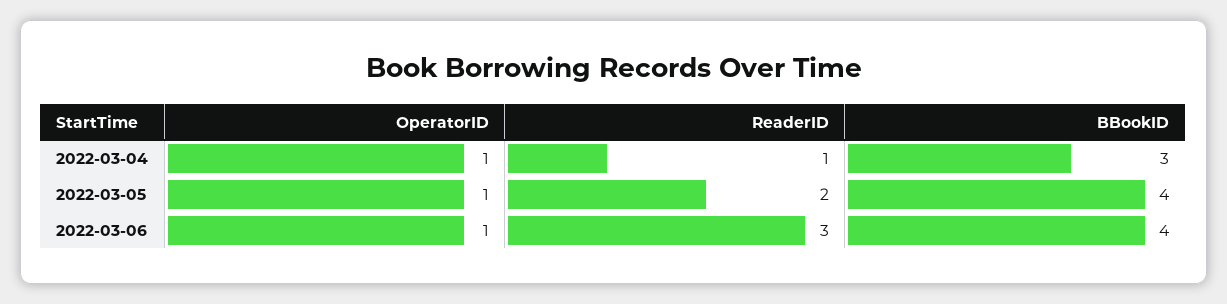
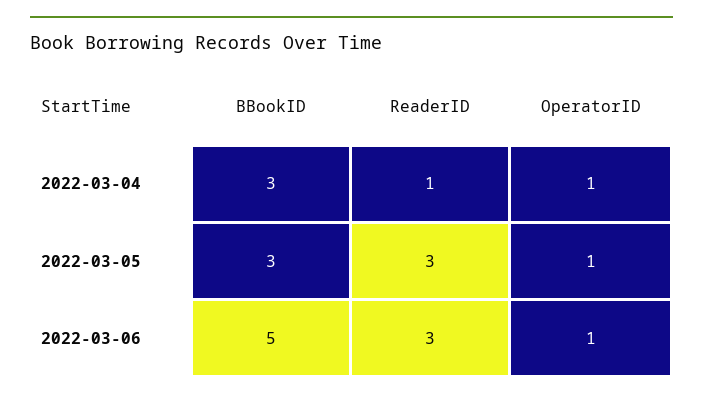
ReaderID, 2022-03-05: 2 -> 3
BBookID, 2022-03-05: 4 -> 3
BBookID, 2022-03-06: 4 -> 5

